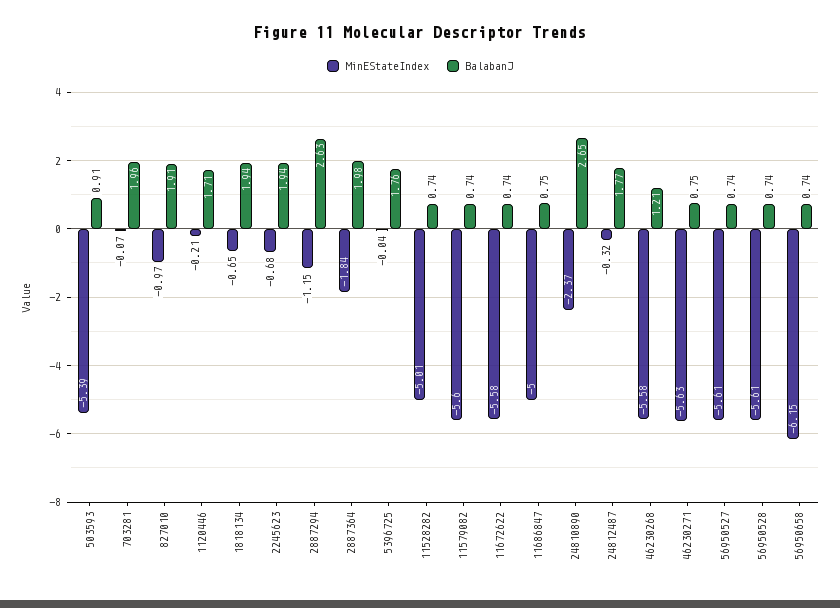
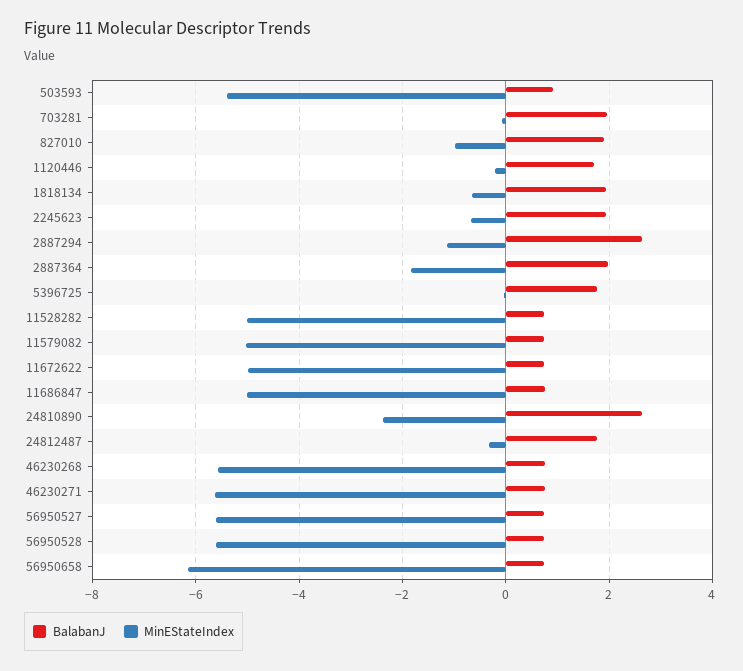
MinEStateIndex, 11579082: -5.6 -> -5
MinEStateIndex, 11672622: -5.58 -> -5
BalabanJ, 46230268: 1.21 -> 0.8

